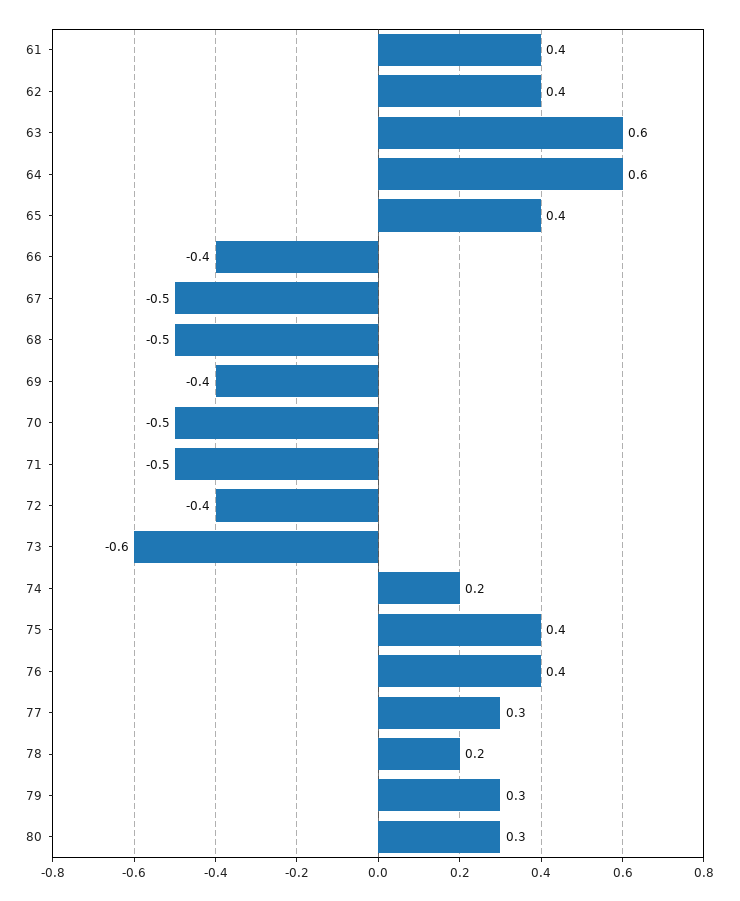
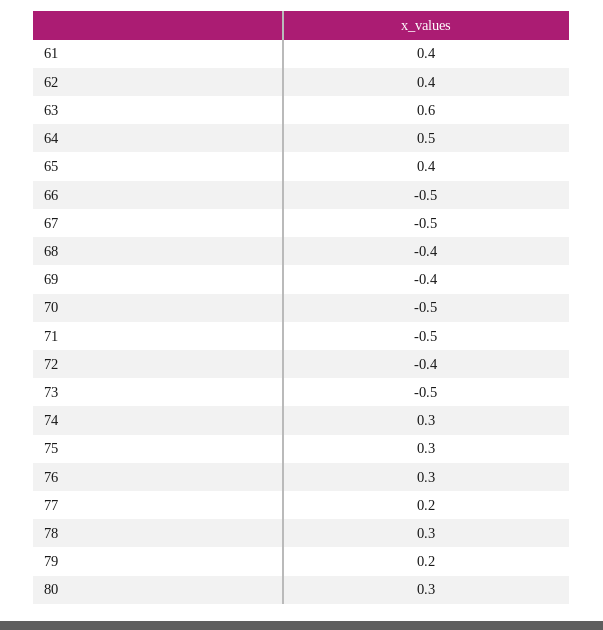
64: 0.6 -> 0.5
66: -0.4 -> -0.5
68: -0.5 -> -0.4
73: -0.6 -> -0.5
74: 0.2 -> 0.3
75: 0.4 -> 0.3
76: 0.4 -> 0.3
77: 0.3 -> 0.2
78: 0.2 -> 0.3
79: 0.3 -> 0.2

